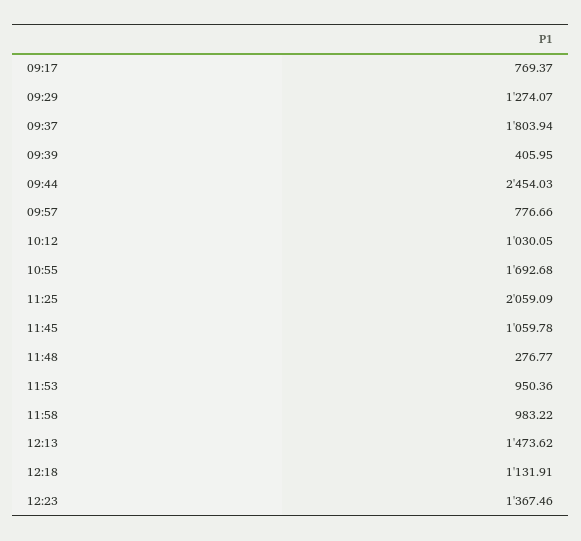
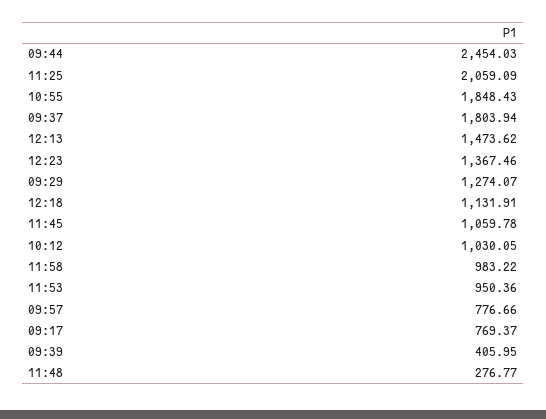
10:55: 1692.68 -> 1848.43

